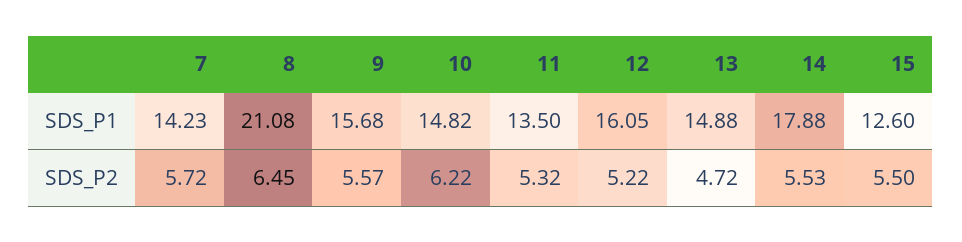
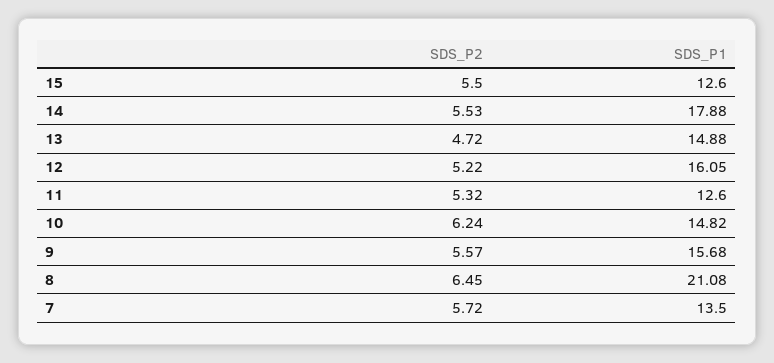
7, SDS_P1: 14.23 -> 13.5
11, SDS_P1: 13.5 -> 12.6
10, SDS_P2: 6.22 -> 6.24

